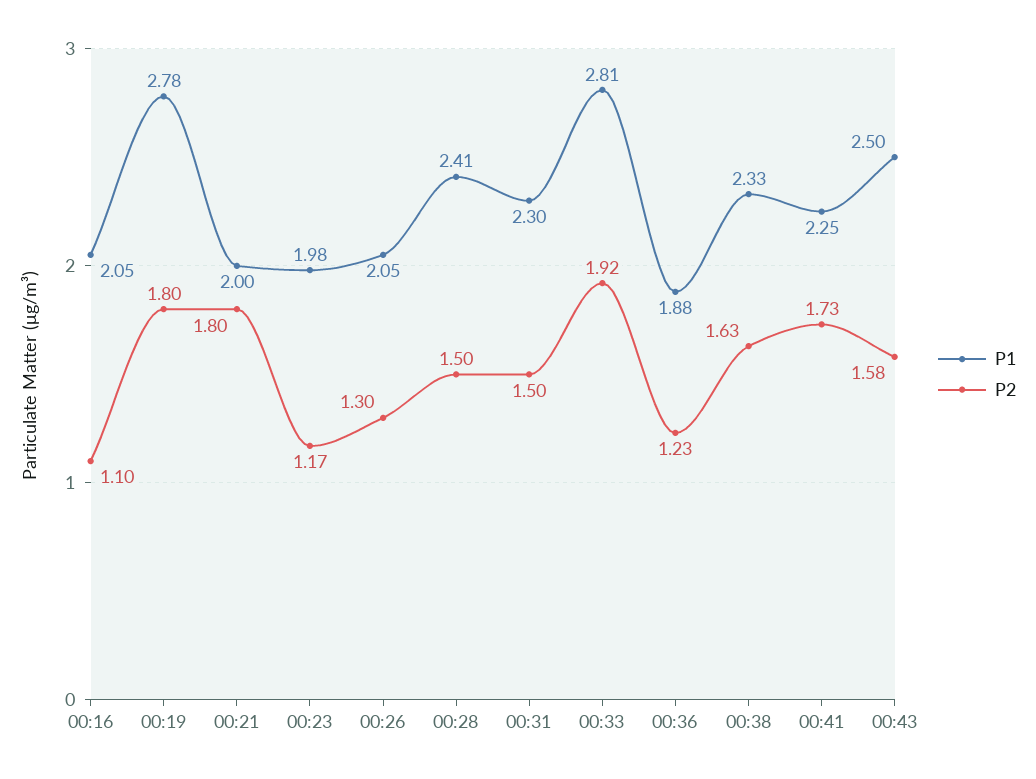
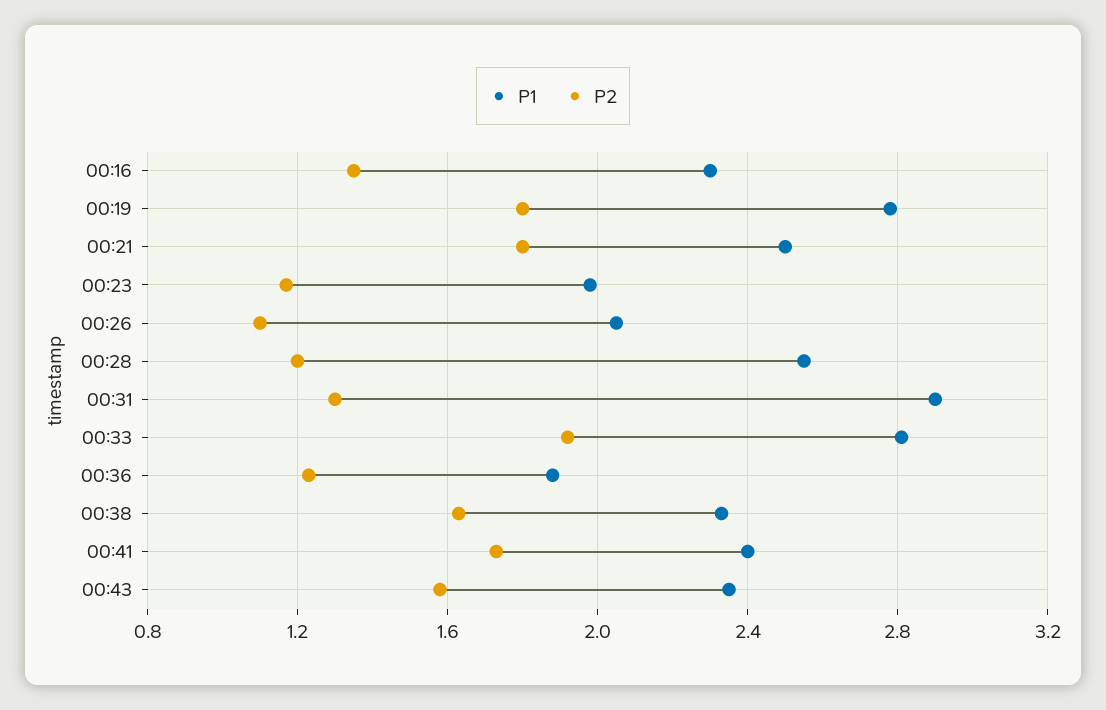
P1, 00:16: 2.05 -> 2.3
P2, 00:16: 1.1 -> 1.35
P1, 00:21: 2 -> 2.5
P2, 00:26: 1.3 -> 1.1
P1, 00:28: 2.41 -> 2.55
P2, 00:28: 1.5 -> 1.2
P1, 00:31: 2.3 -> 2.9
P2, 00:31: 1.5 -> 1.3
P1, 00:41: 2.25 -> 2.4
P1, 00:43: 2.5 -> 2.35

